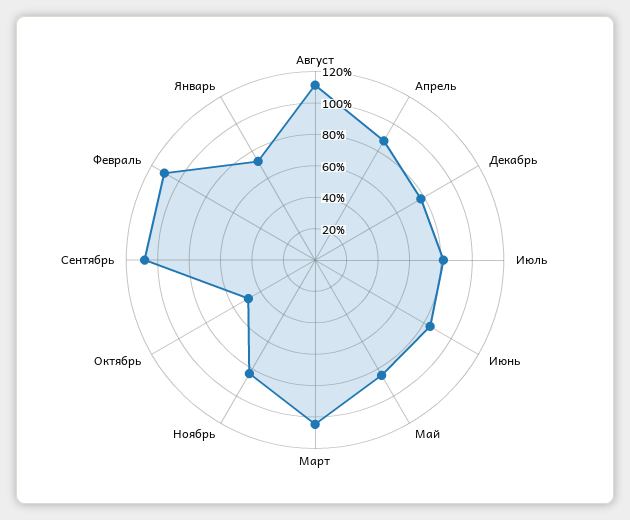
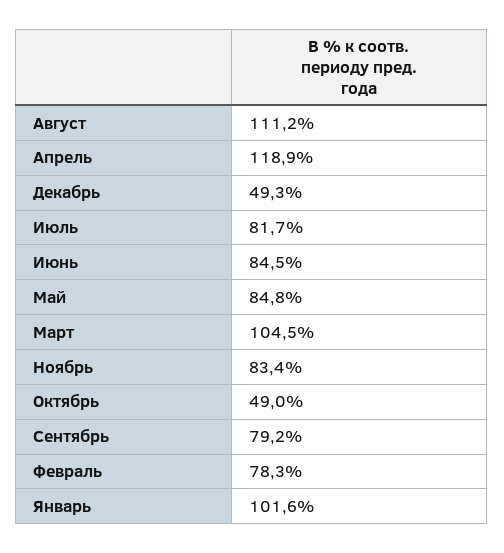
Апрель: 90 -> 118.9
Декабрь: 80 -> 49.3
Сентябрь: 110 -> 79.2
Февраль: 110 -> 78.3
Январь: 70 -> 101.6

